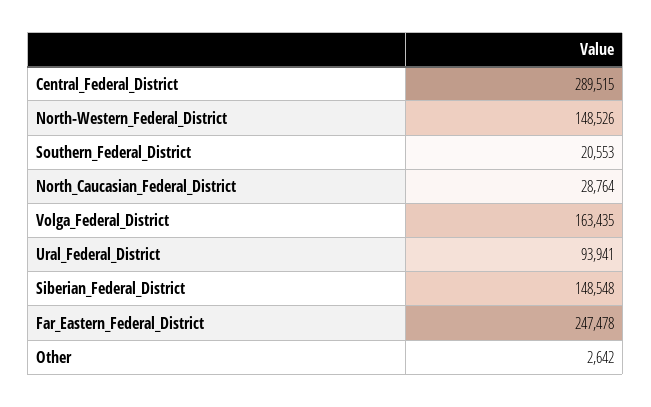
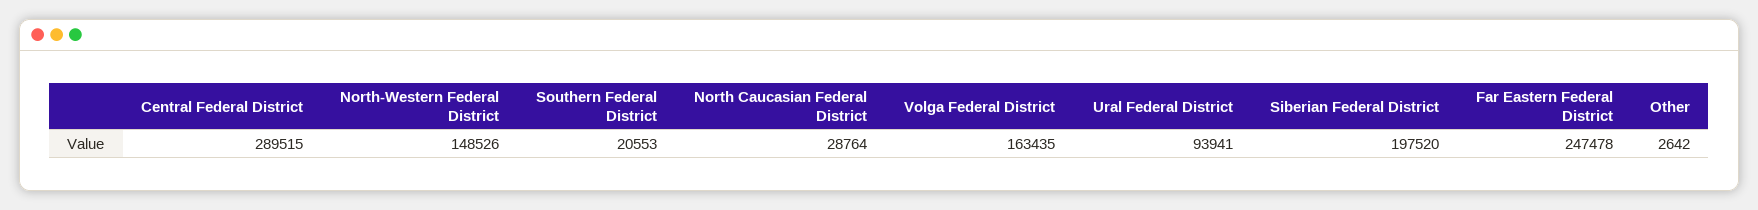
Siberian_Federal_District: 148548 -> 197520

